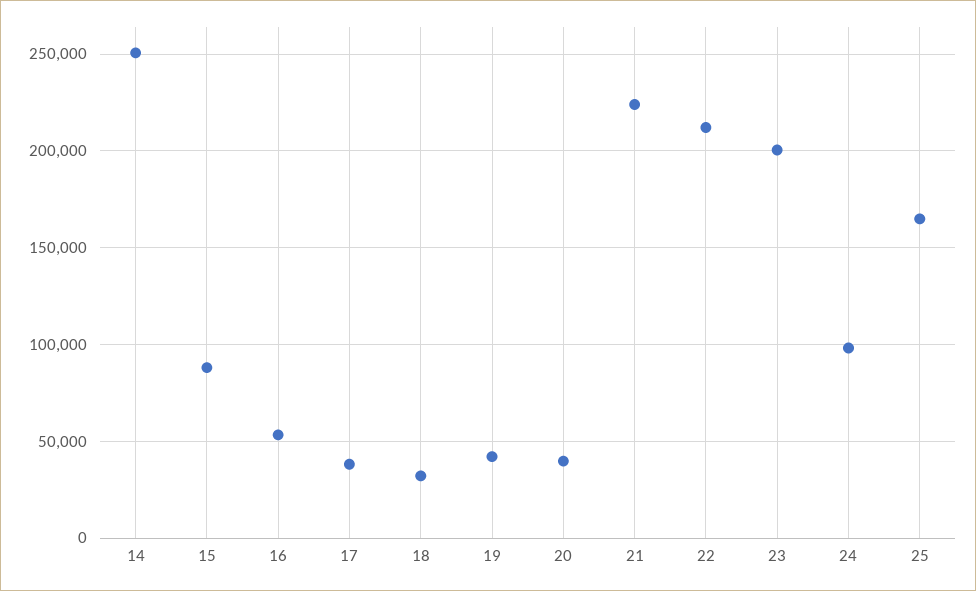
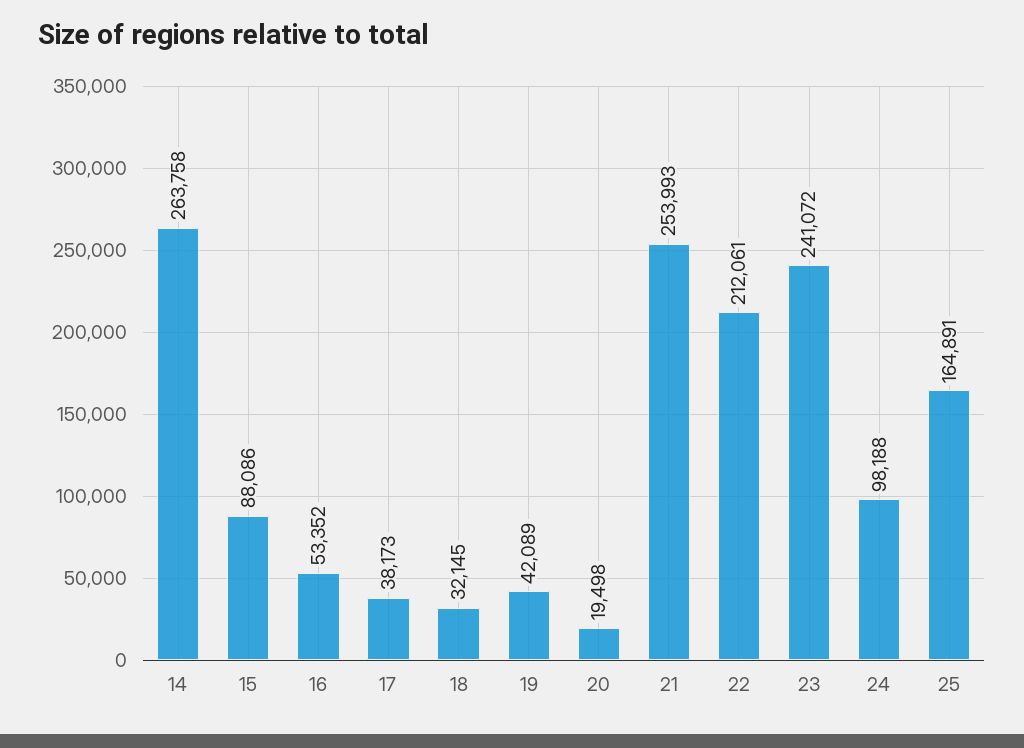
14: 250000 -> 263758
20: 40000 -> 19498
21: 225000 -> 253993
23: 200000 -> 241072

